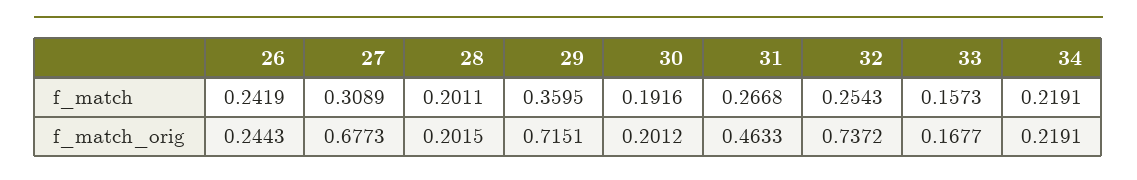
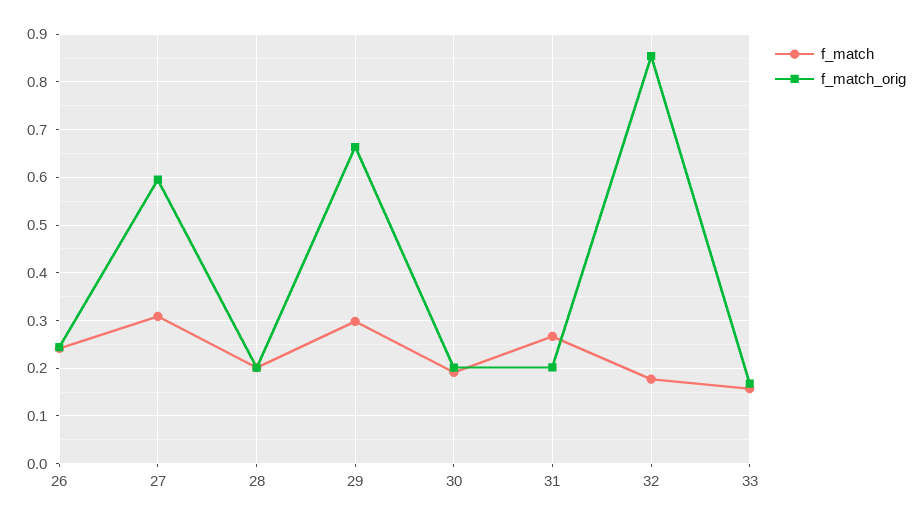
f_match, 29: 0.3595 -> 0.3
f_match, 32: 0.2543 -> 0.18
f_match, 34: 0.2191 -> none
f_match_orig, 27: 0.6773 -> 0.6
f_match_orig, 29: 0.7151 -> 0.66
f_match_orig, 31: 0.4633 -> 0.2
f_match_orig, 32: 0.7372 -> 0.86
f_match_orig, 34: 0.2191 -> none

